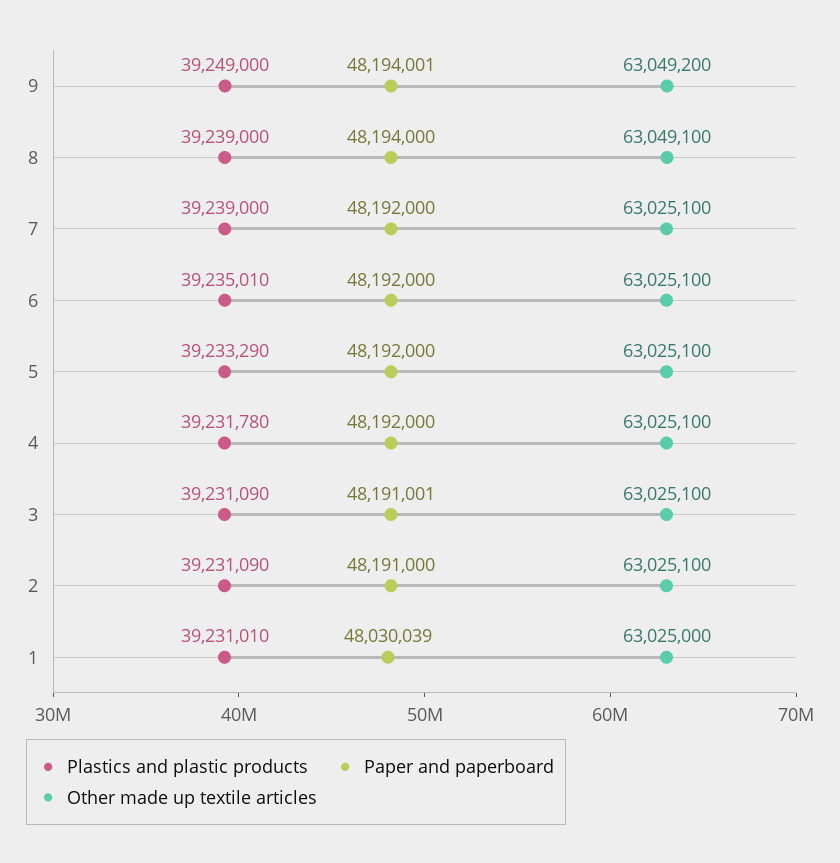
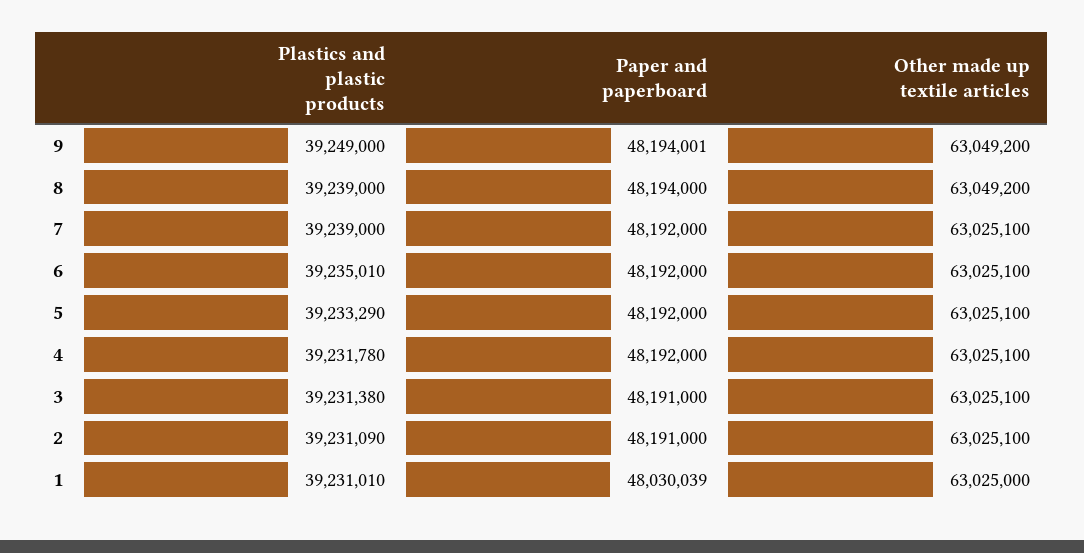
Other made up textile articles, 8: 63049100 -> 63049200
Plastics and plastic products, 3: 39231090 -> 39231380
Paper and paperboard, 3: 48191001 -> 48191000

